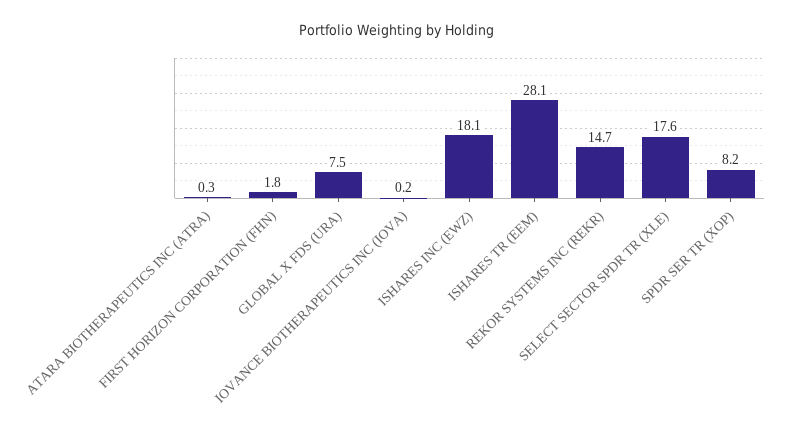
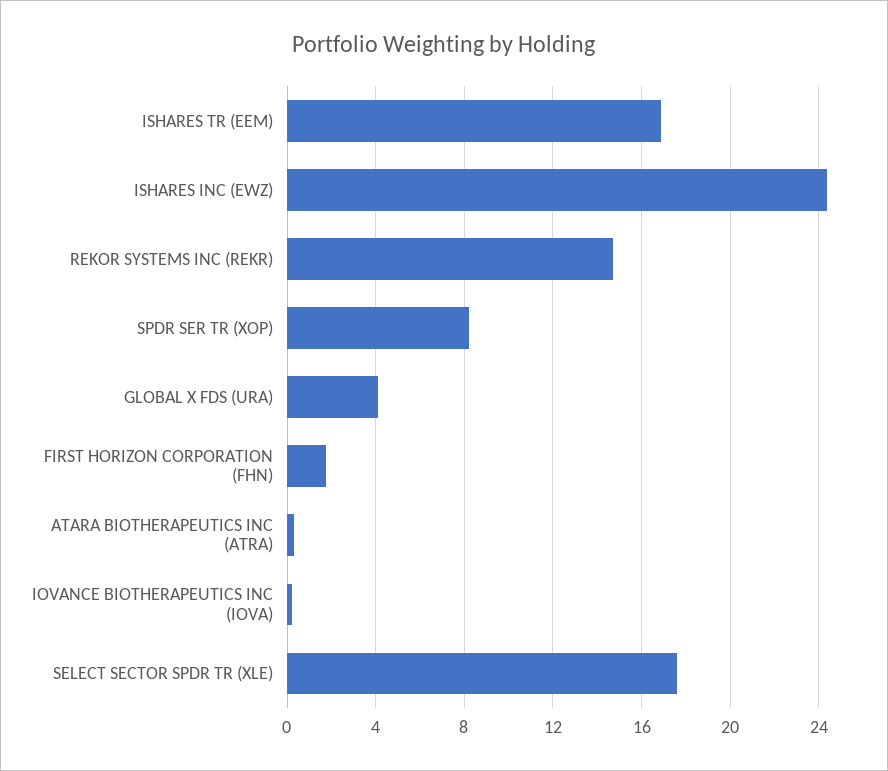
GLOBAL X FDS (URA): 7.5 -> 4
ISHARES INC (EWZ): 18.1 -> 24.5
ISHARES TR (EEM): 28.1 -> 17

